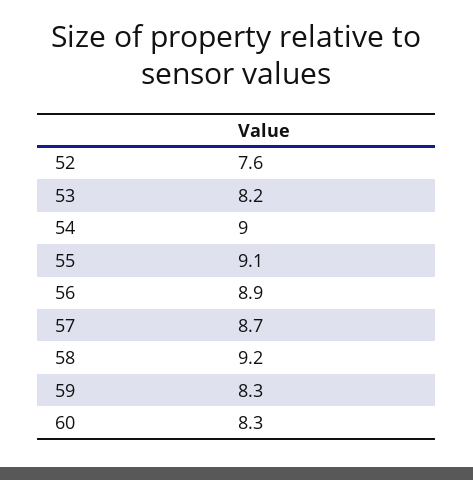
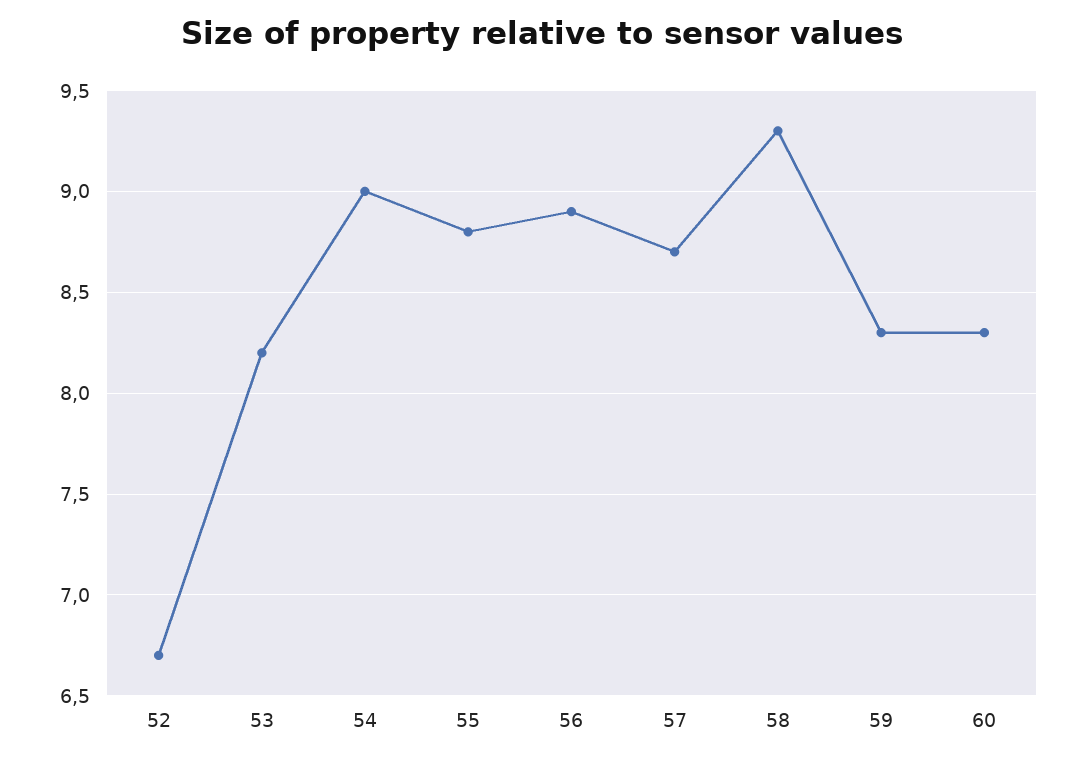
52: 7.6 -> 6.7
55: 9.1 -> 8.8
58: 9.2 -> 9.3

